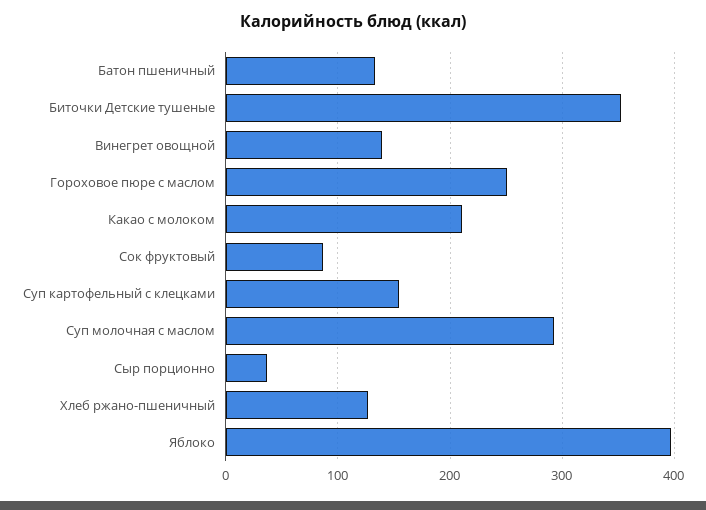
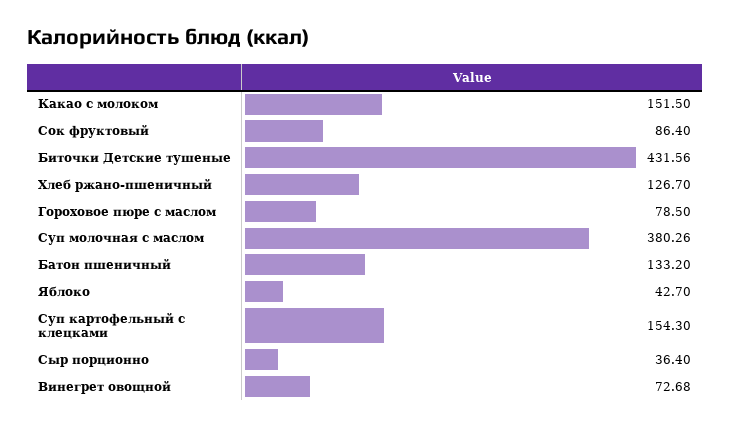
Биточки Детские тушеные: 350 -> 431.56
Винегрет овощной: 140 -> 72.68
Гороховое пюре с маслом: 250 -> 78.5
Какао с молоком: 210 -> 151.5
Суп молочная с маслом: 290 -> 380.26
Яблоко: 400 -> 42.7

